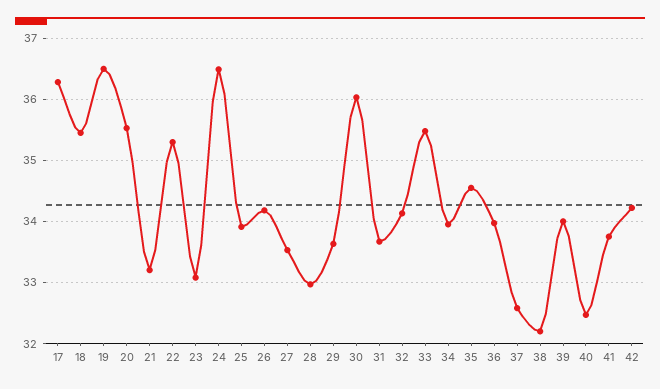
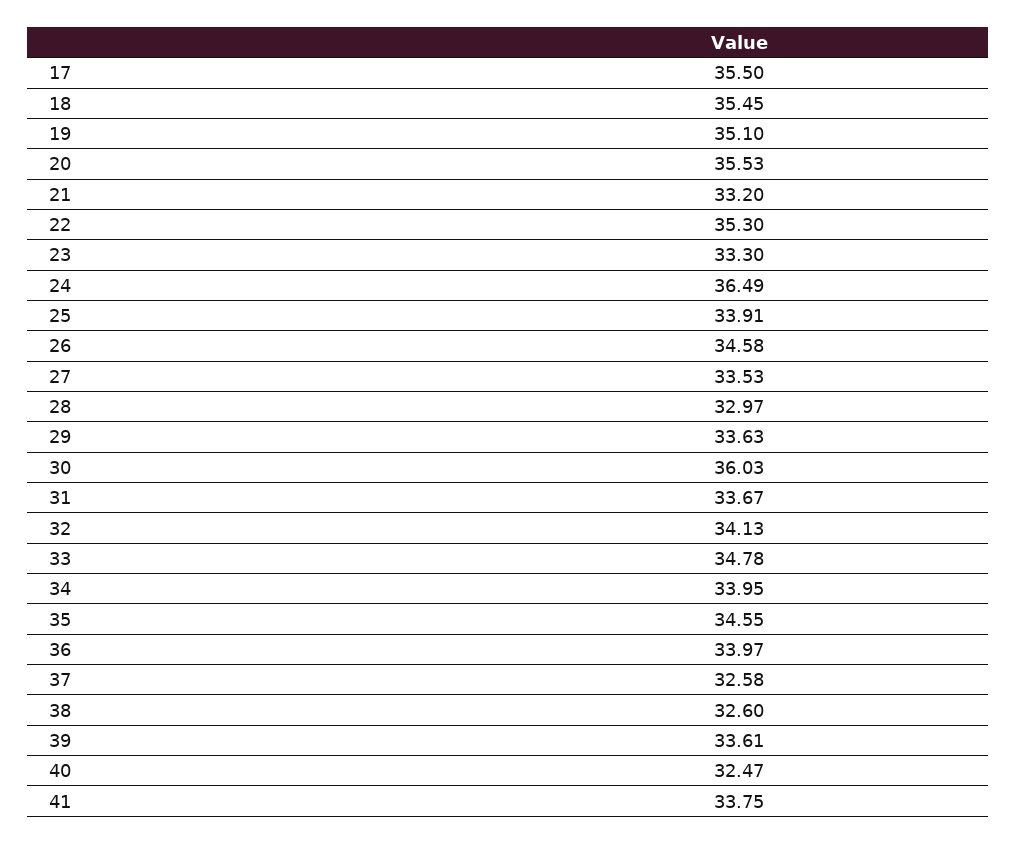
17: 36.3 -> 35.5
19: 36.5 -> 35.1
23: 33.1 -> 33.3
26: 34.2 -> 34.58
33: 35.5 -> 34.78
38: 32.2 -> 32.6
39: 34 -> 33.61
42: 34.2 -> none

